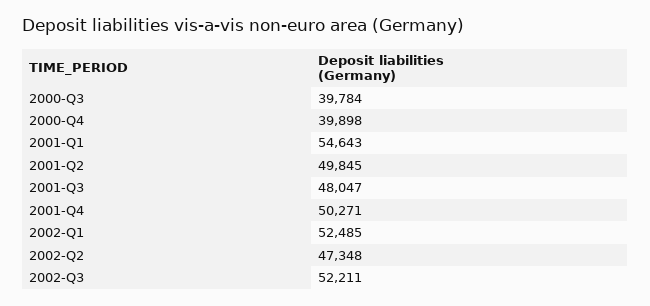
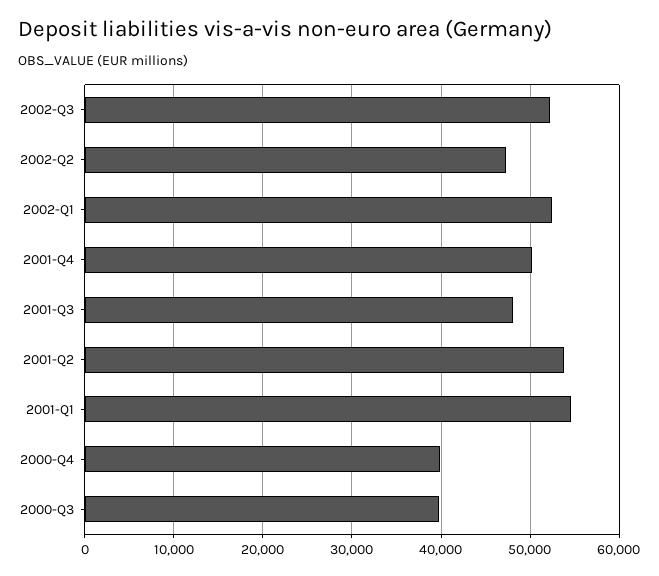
2001-Q2: 49845 -> 54000

